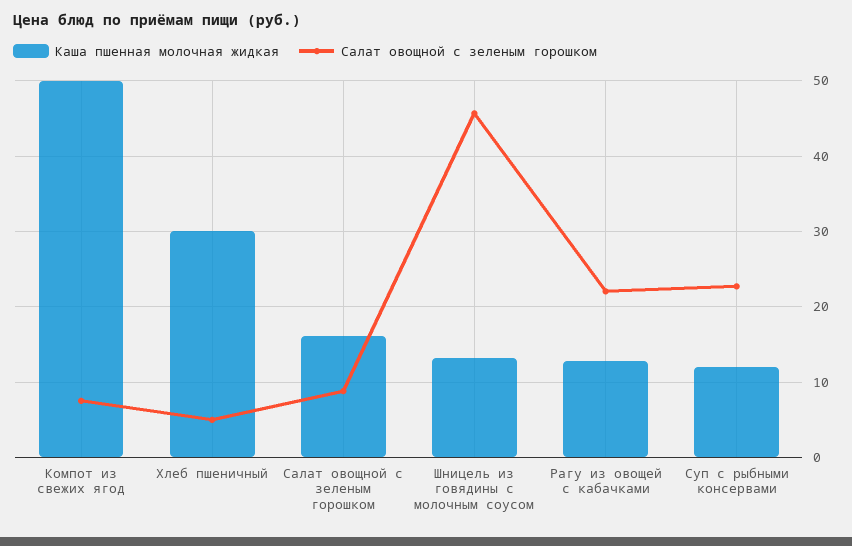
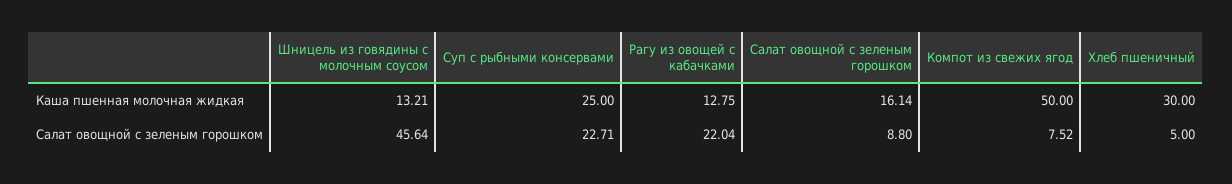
Каша пшенная молочная жидкая, Суп с рыбными консервами: 12 -> 25

